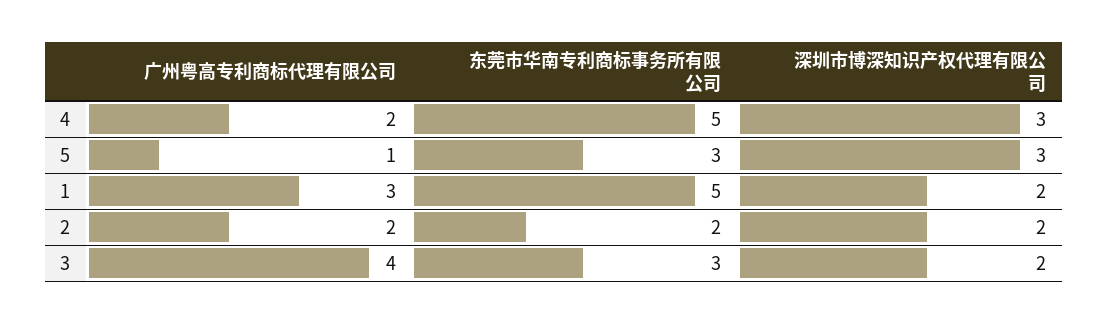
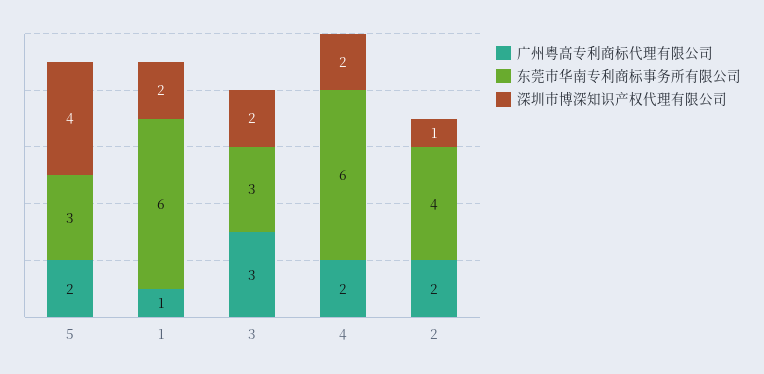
东莞市华南专利商标事务所有限公司, 4: 5 -> 6
深圳市博深知识产权代理有限公司, 4: 3 -> 2
广州粤高专利商标代理有限公司, 5: 1 -> 2
深圳市博深知识产权代理有限公司, 5: 3 -> 4
广州粤高专利商标代理有限公司, 1: 3 -> 1
东莞市华南专利商标事务所有限公司, 1: 5 -> 6
东莞市华南专利商标事务所有限公司, 2: 2 -> 4
深圳市博深知识产权代理有限公司, 2: 2 -> 1
广州粤高专利商标代理有限公司, 3: 4 -> 3

